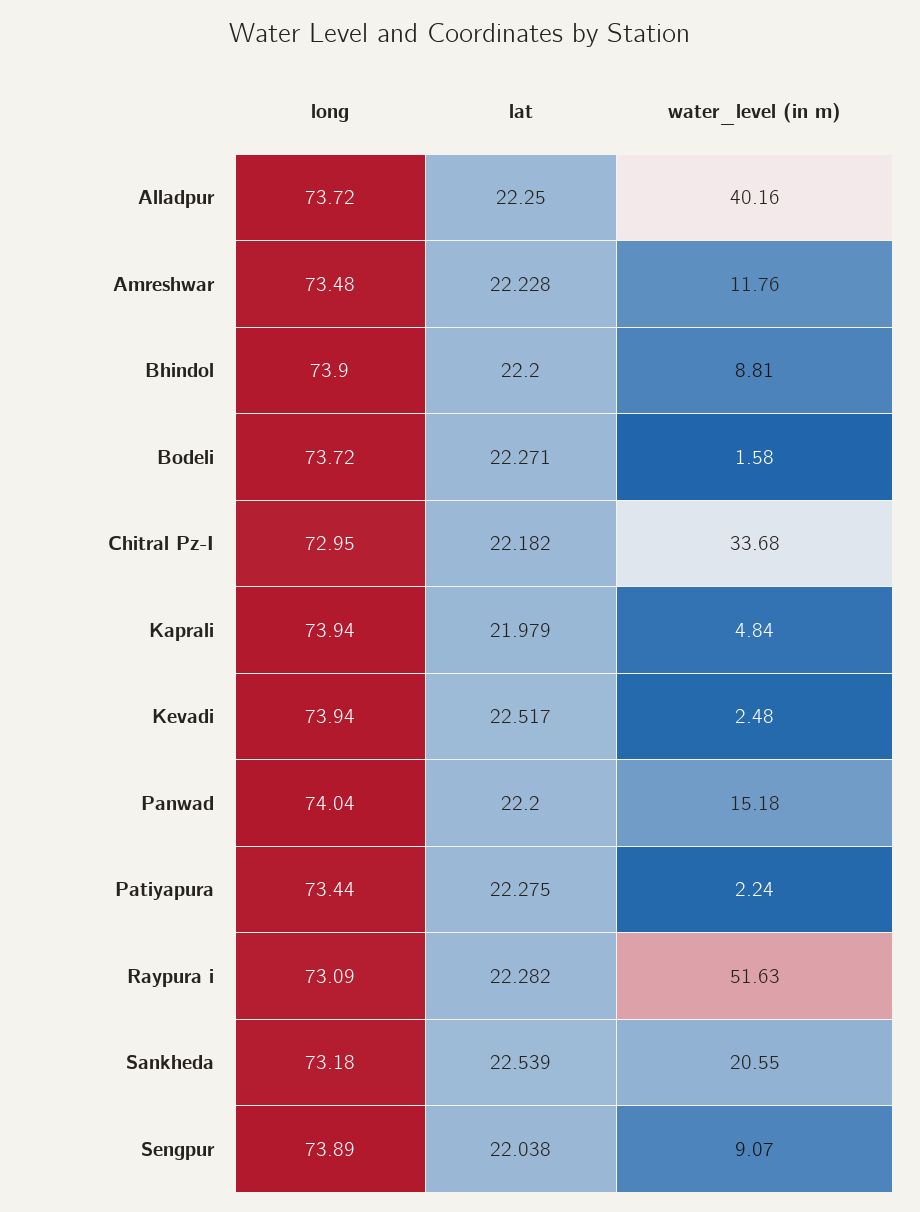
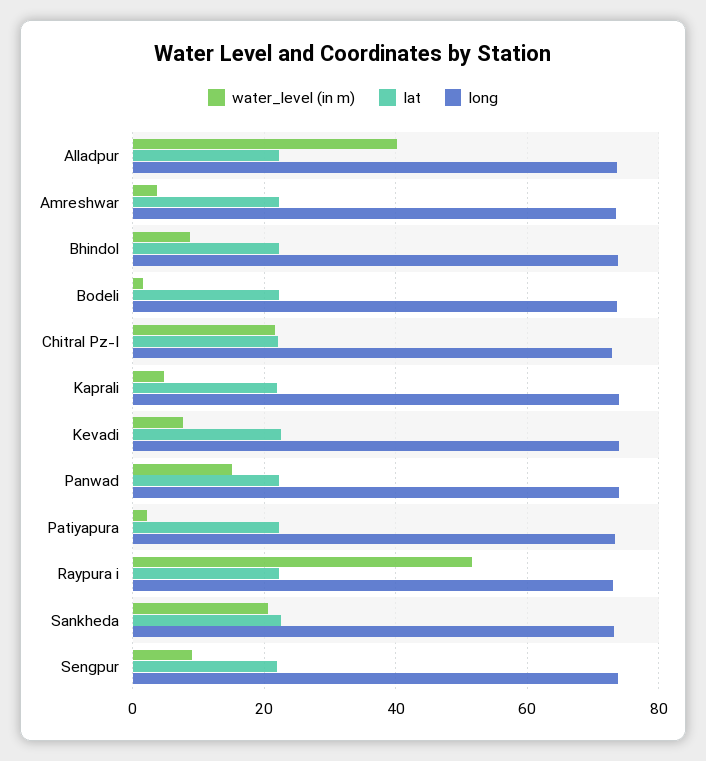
water_level (in m), Amreshwar: 11.76 -> 4
water_level (in m), Chitral Pz-I: 33.68 -> 22
water_level (in m), Kevadi: 2.48 -> 8

